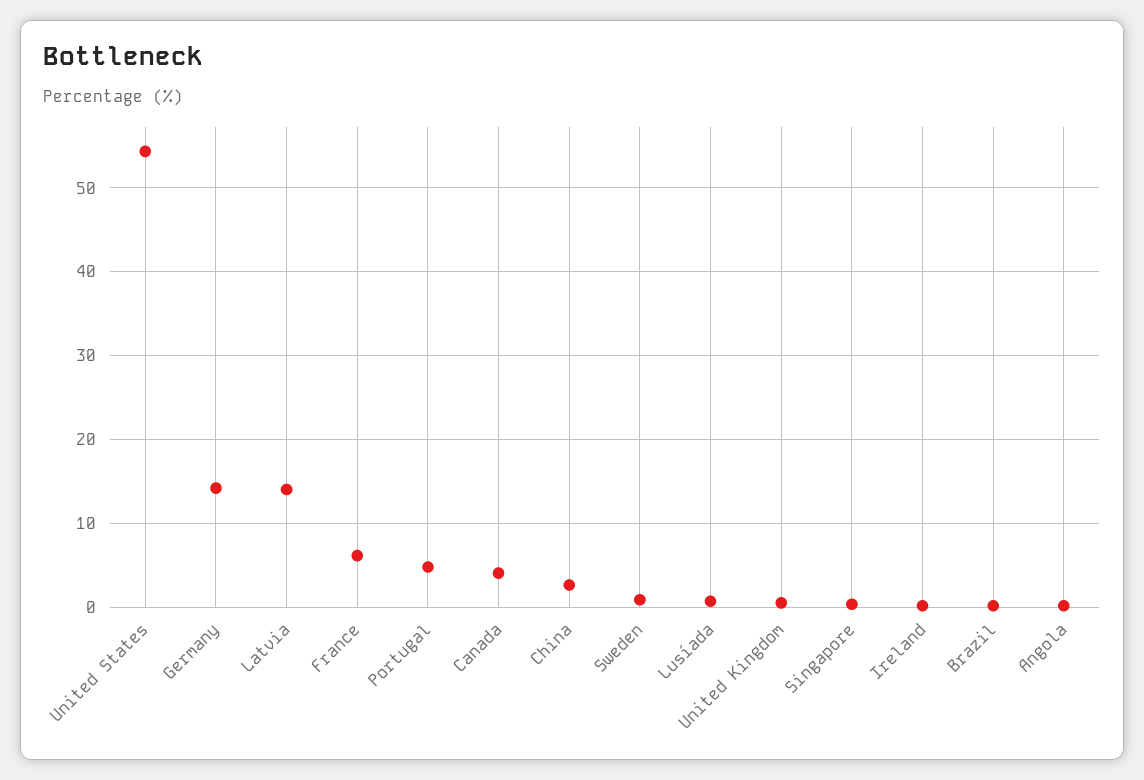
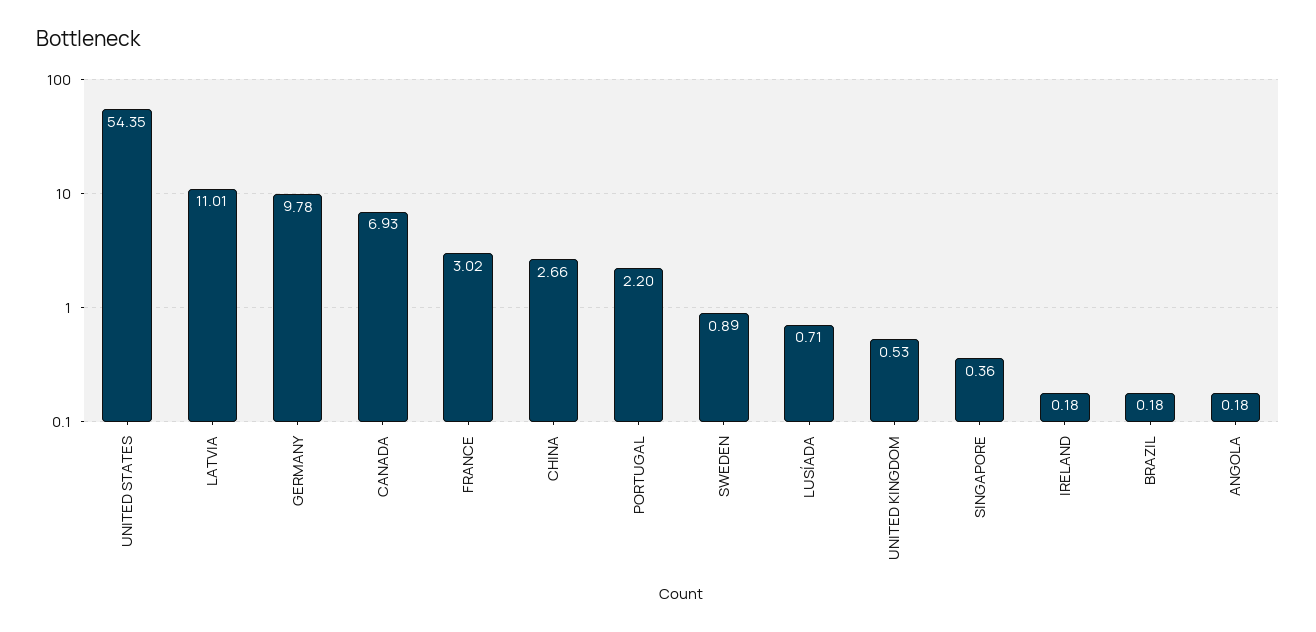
Germany: 14 -> 9.78
Latvia: 14 -> 11.01
France: 6 -> 3.02
Portugal: 5 -> 2.2
Canada: 4 -> 6.93

